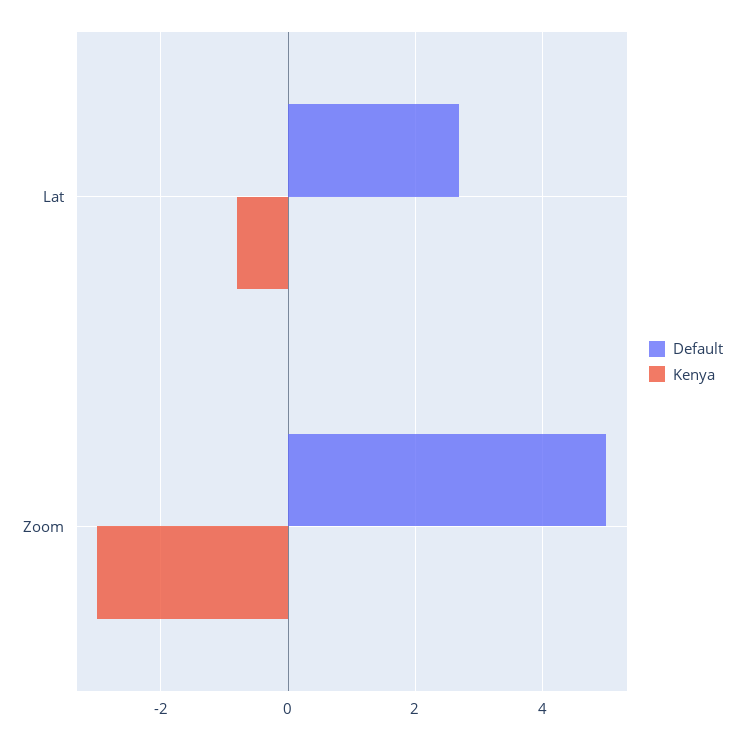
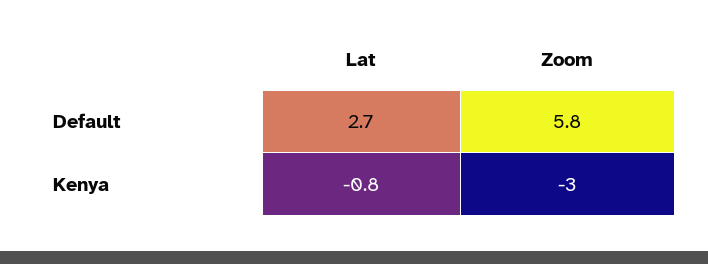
Default, Zoom: 5 -> 5.8

